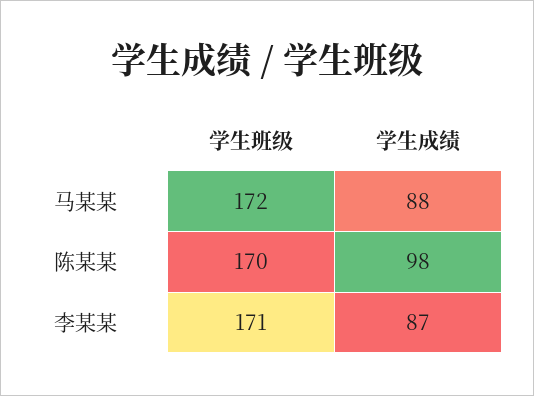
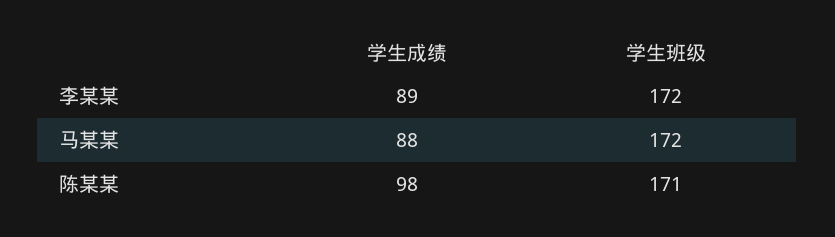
学生班级, 陈某某: 170 -> 171
学生班级, 李某某: 171 -> 172
学生成绩, 李某某: 87 -> 89

